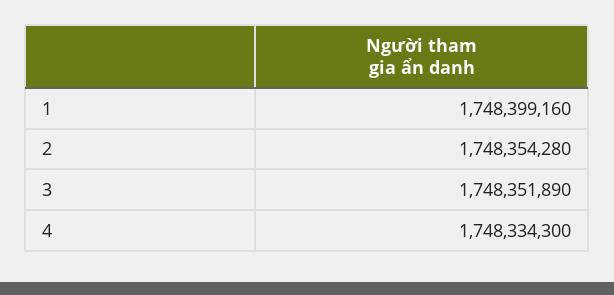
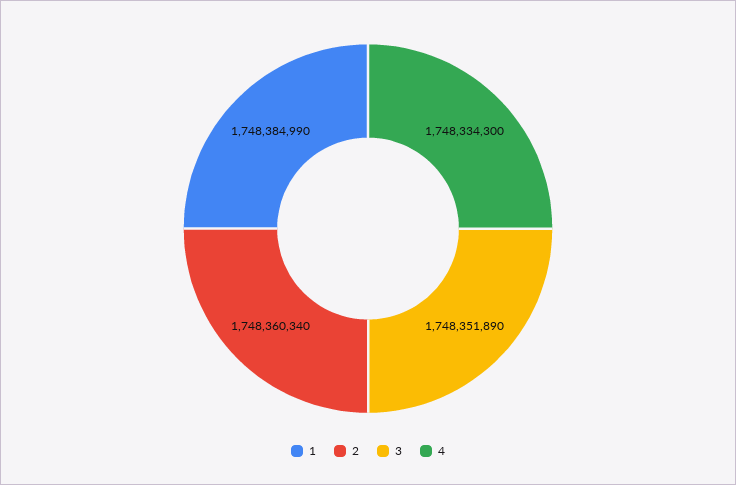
1: 1748399160 -> 1748384990
2: 1748354280 -> 1748360340

